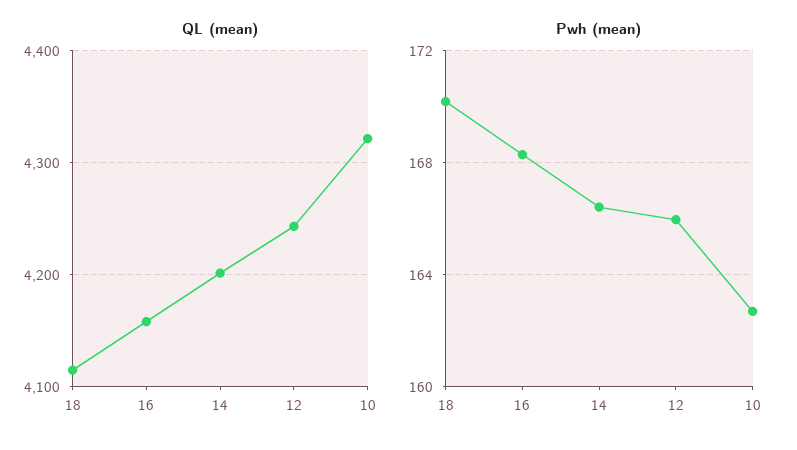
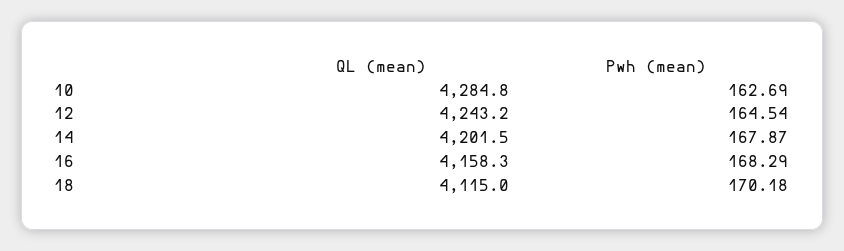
QL (mean), 10: 4320 -> 4284.8
Pwh (mean), 14: 166.5 -> 167.87
Pwh (mean), 12: 166 -> 164.54

